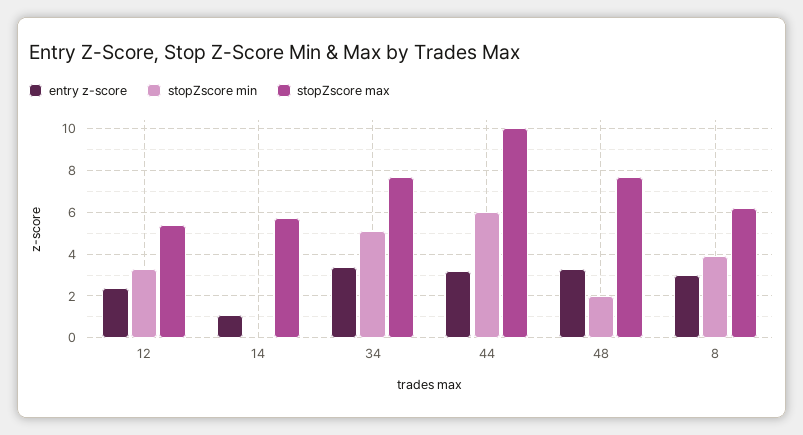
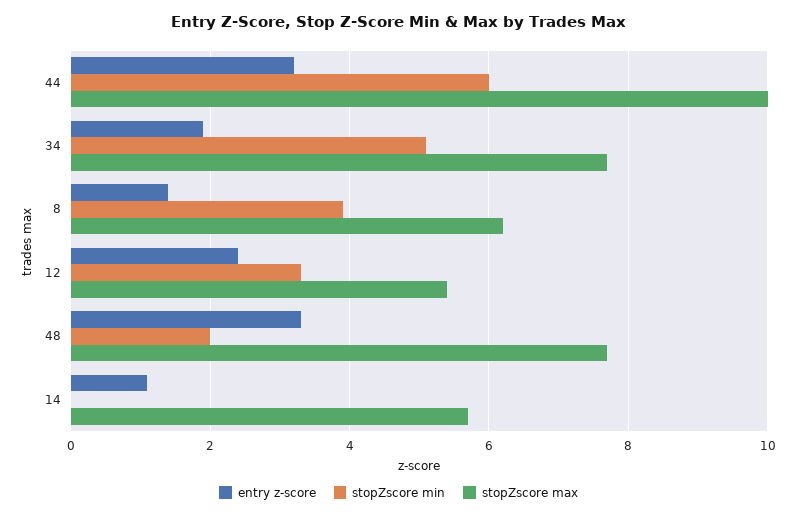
entry z-score, 34: 3.5 -> 2
entry z-score, 8: 3 -> 1.5

